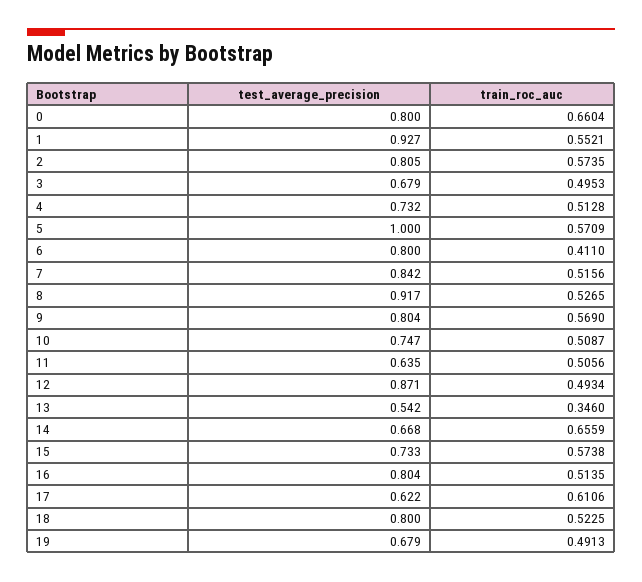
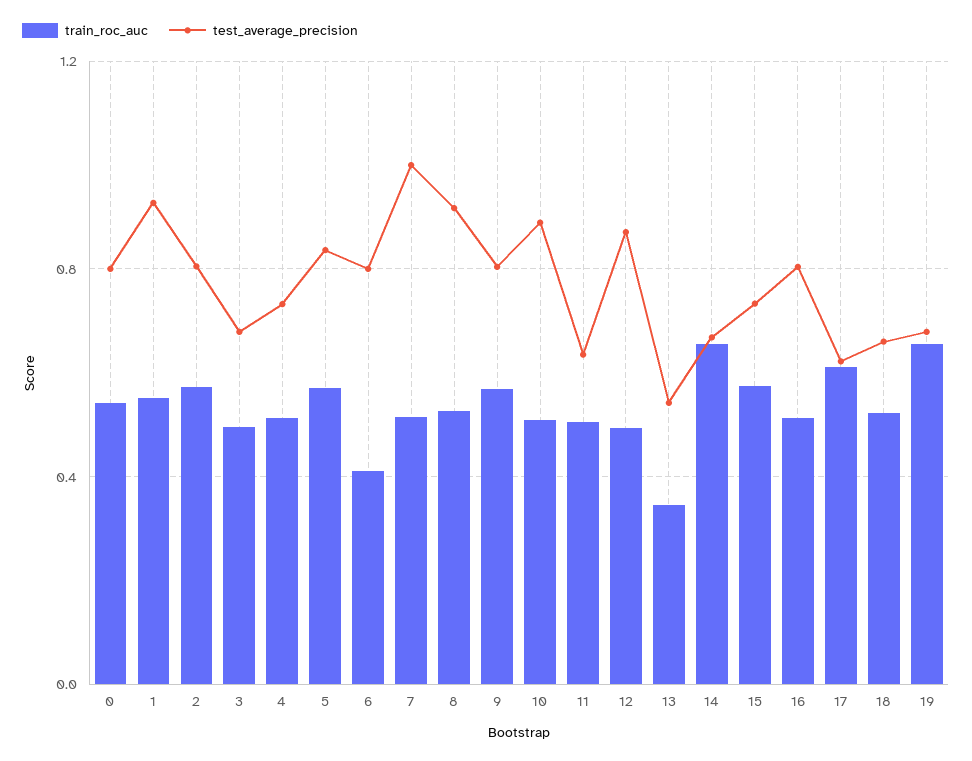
train_roc_auc, 0: 0.6604 -> 0.55
test_average_precision, 5: 1 -> 0.85
test_average_precision, 7: 0.842 -> 1
test_average_precision, 10: 0.747 -> 0.9
test_average_precision, 18: 0.8 -> 0.65
train_roc_auc, 19: 0.4913 -> 0.65

